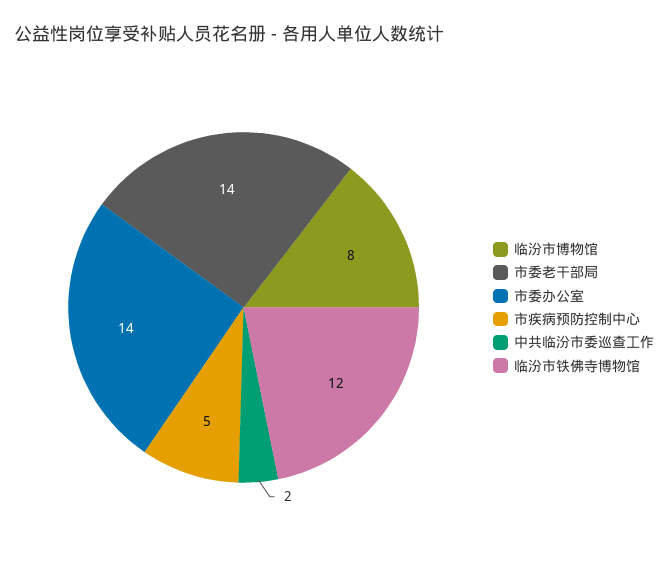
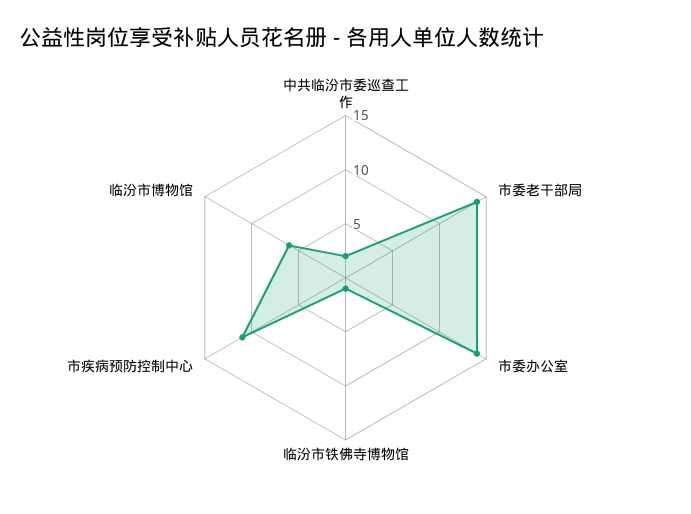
临汾市博物馆: 8 -> 6
市疾病预防控制中心: 5 -> 11
临汾市铁佛寺博物馆: 12 -> 1

